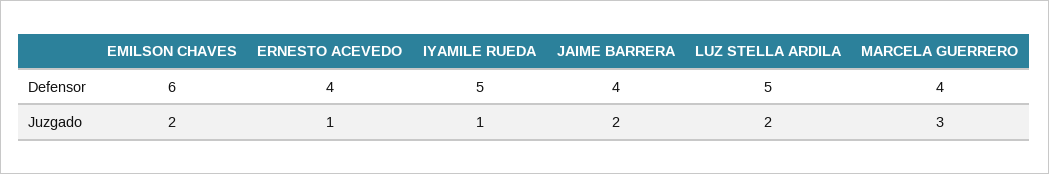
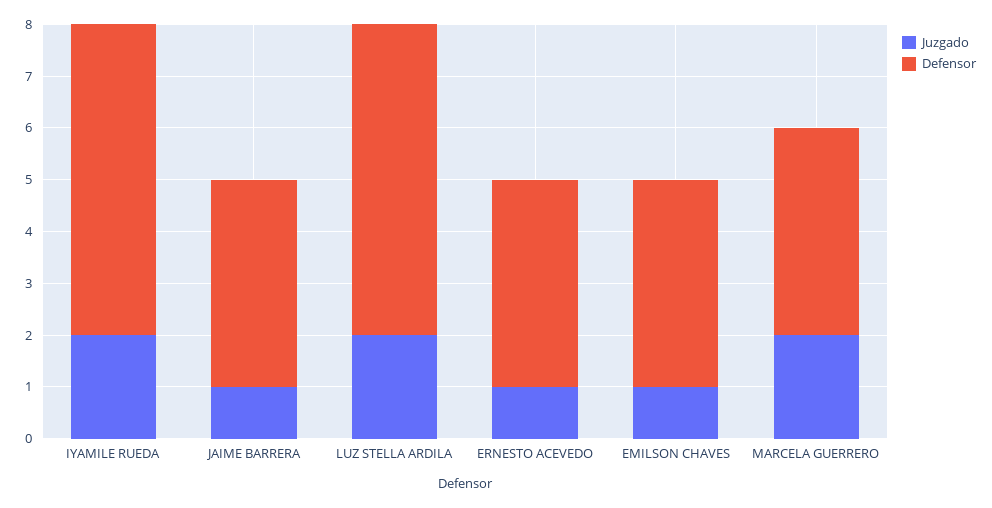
Defensor, EMILSON CHAVES: 6 -> 4
Defensor, IYAMILE RUEDA: 5 -> 6
Defensor, LUZ STELLA ARDILA: 5 -> 6
Juzgado, EMILSON CHAVES: 2 -> 1
Juzgado, IYAMILE RUEDA: 1 -> 2
Juzgado, JAIME BARRERA: 2 -> 1
Juzgado, MARCELA GUERRERO: 3 -> 2

